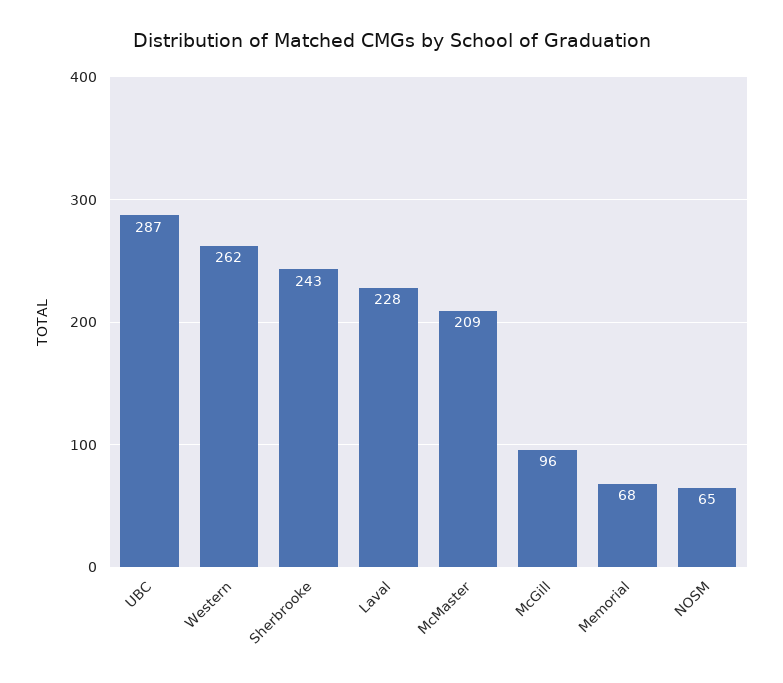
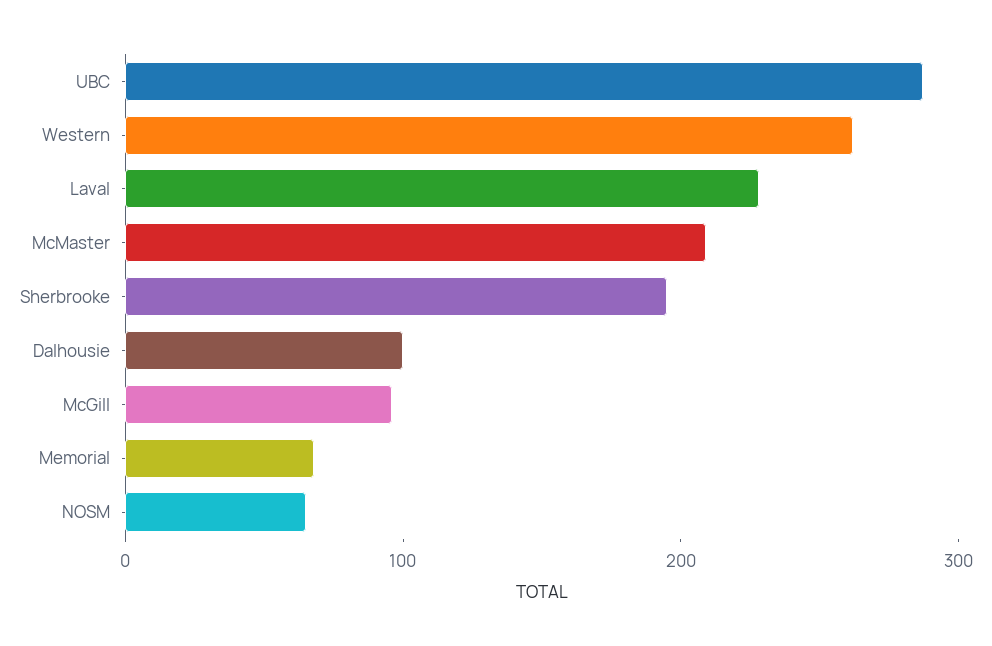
Sherbrooke: 243 -> 200
Dalhousie: none -> 100

